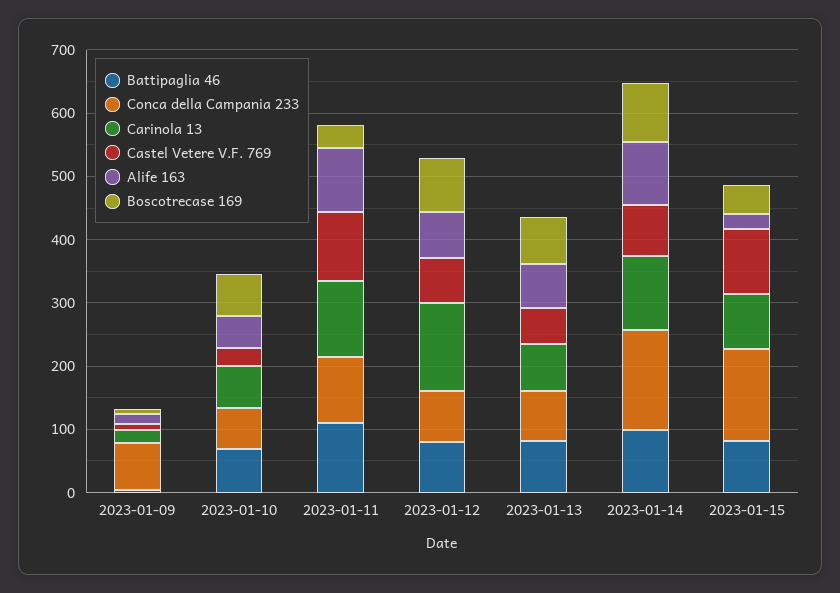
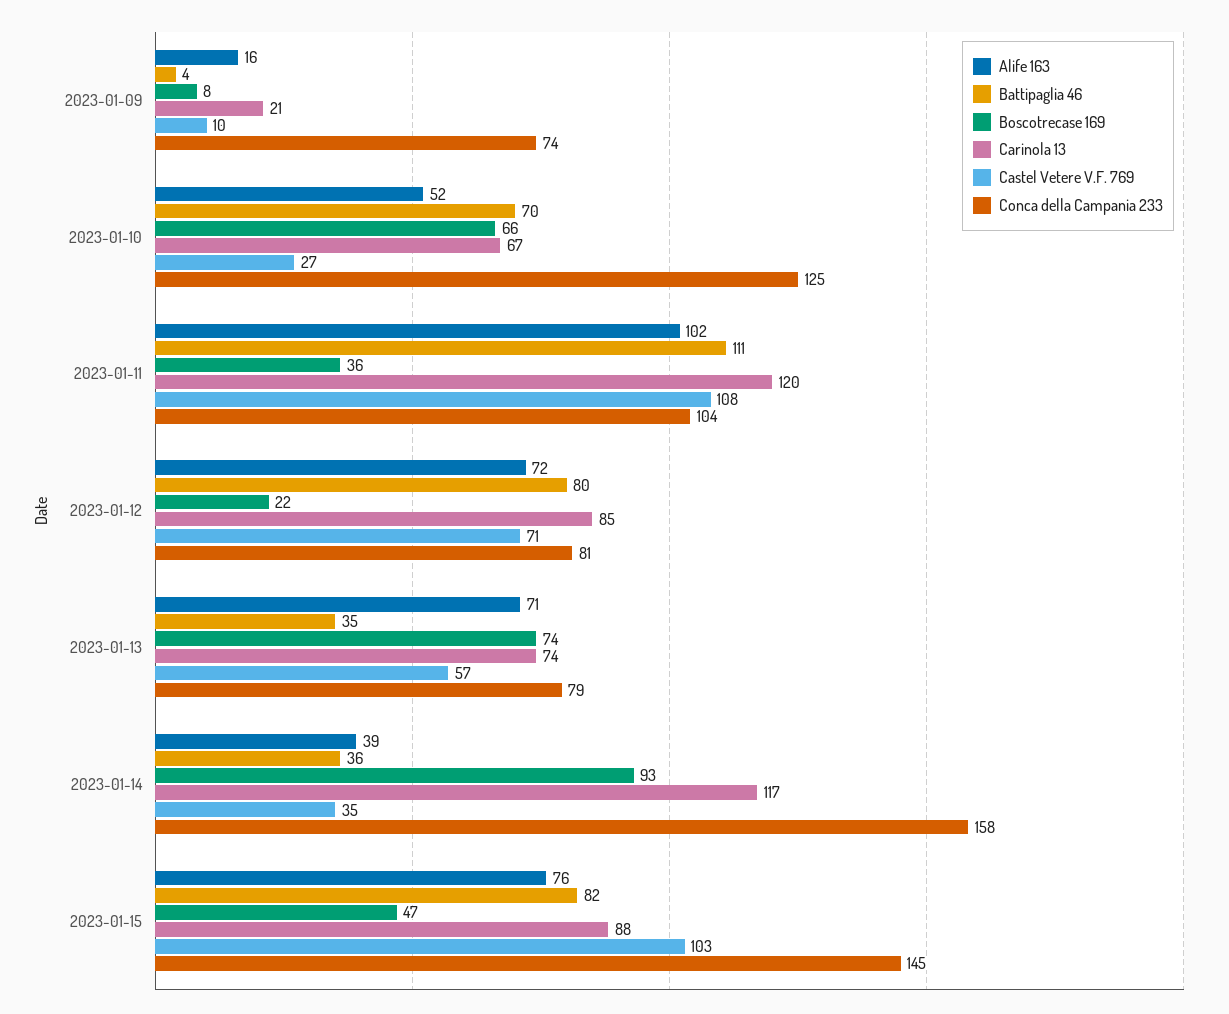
Conca della Campania 233, 2023-01-10: 60 -> 125
Carinola 13, 2023-01-12: 140 -> 85
Boscotrecase 169, 2023-01-12: 80 -> 22
Battipaglia 46, 2023-01-13: 80 -> 35
Battipaglia 46, 2023-01-14: 100 -> 36
Castel Vetere V.F. 769, 2023-01-14: 80 -> 35
Alife 163, 2023-01-14: 100 -> 39
Alife 163, 2023-01-15: 20 -> 76

